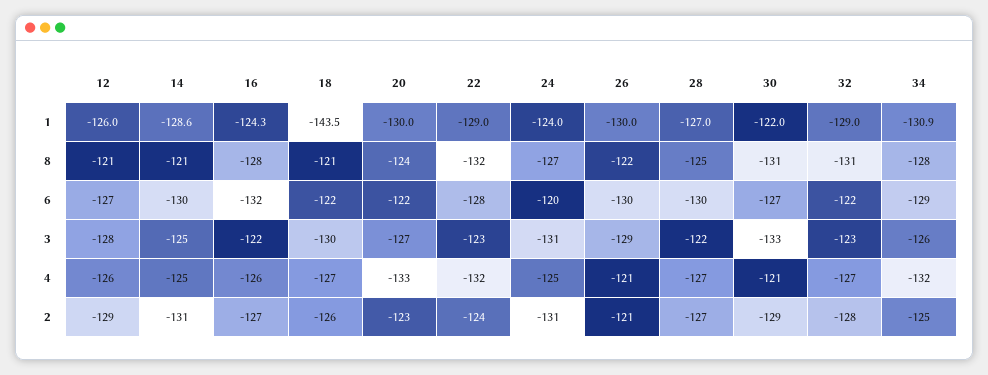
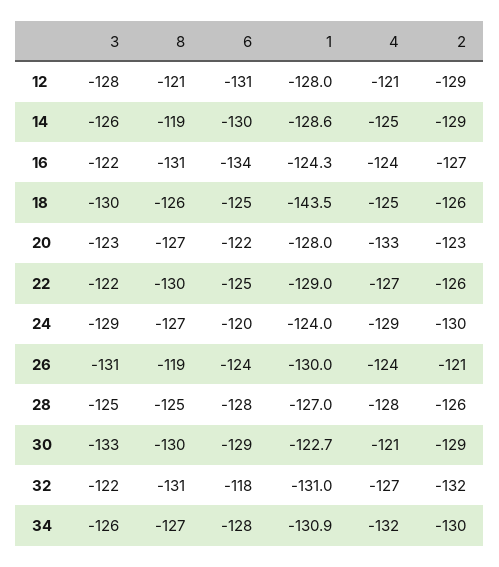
12, 1: -126 -> -128
20, 1: -130 -> -128
30, 1: -122 -> -122.7
32, 1: -129 -> -131
14, 8: -121 -> -119
16, 8: -128 -> -131
18, 8: -121 -> -126
20, 8: -124 -> -127
22, 8: -132 -> -130
26, 8: -122 -> -119
30, 8: -131 -> -130
34, 8: -128 -> -127
12, 6: -127 -> -131
16, 6: -132 -> -134
18, 6: -122 -> -125
22, 6: -128 -> -125
26, 6: -130 -> -124
28, 6: -130 -> -128
30, 6: -127 -> -129
32, 6: -122 -> -118
34, 6: -129 -> -128
14, 3: -125 -> -126
20, 3: -127 -> -123
22, 3: -123 -> -122
24, 3: -131 -> -129
26, 3: -129 -> -131
28, 3: -122 -> -125
32, 3: -123 -> -122
12, 4: -126 -> -121
16, 4: -126 -> -124
18, 4: -127 -> -125
22, 4: -132 -> -127
24, 4: -125 -> -129
26, 4: -121 -> -124
28, 4: -127 -> -128
14, 2: -131 -> -129
22, 2: -124 -> -126
24, 2: -131 -> -130
28, 2: -127 -> -126
32, 2: -128 -> -132
34, 2: -125 -> -130

